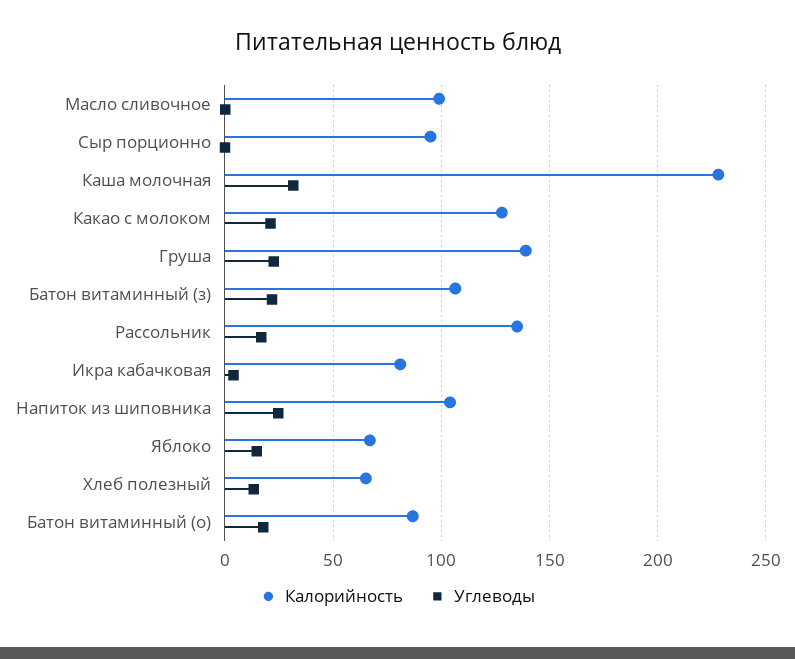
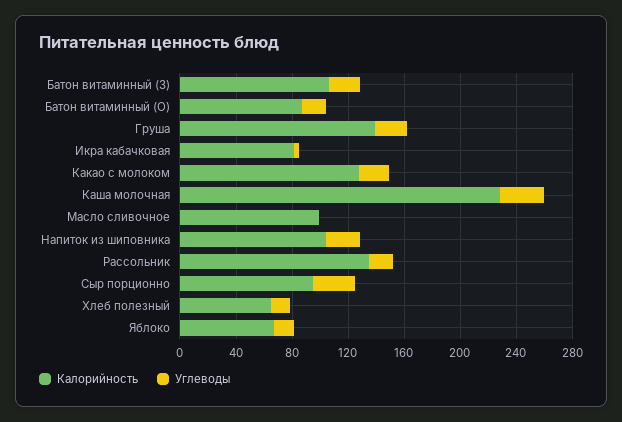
Углеводы, Сыр порционно: 0 -> 30

